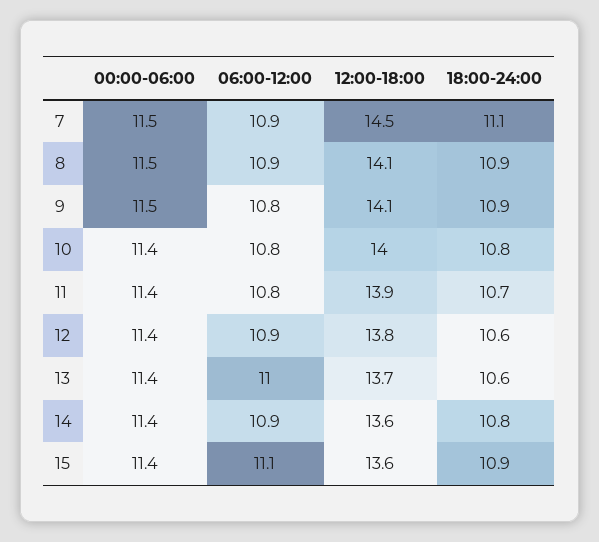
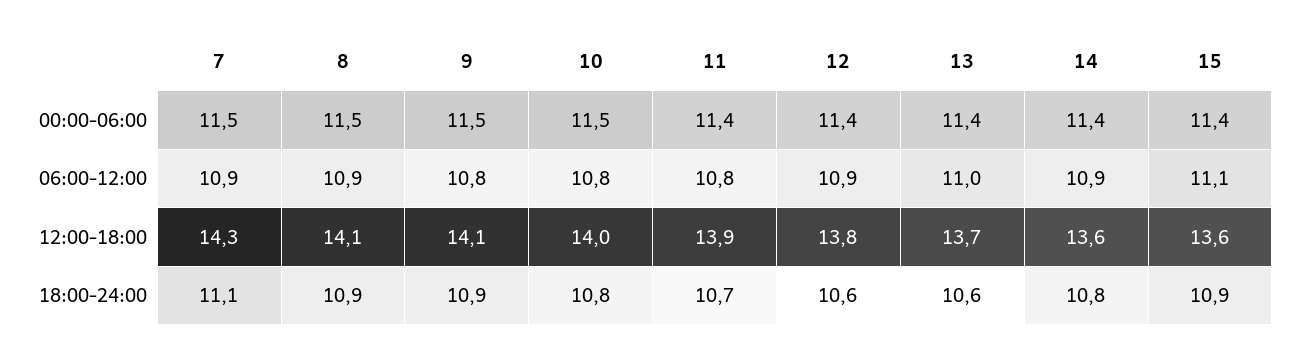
12:00-18:00, 7: 14.5 -> 14.3
00:00-06:00, 10: 11.4 -> 11.5

